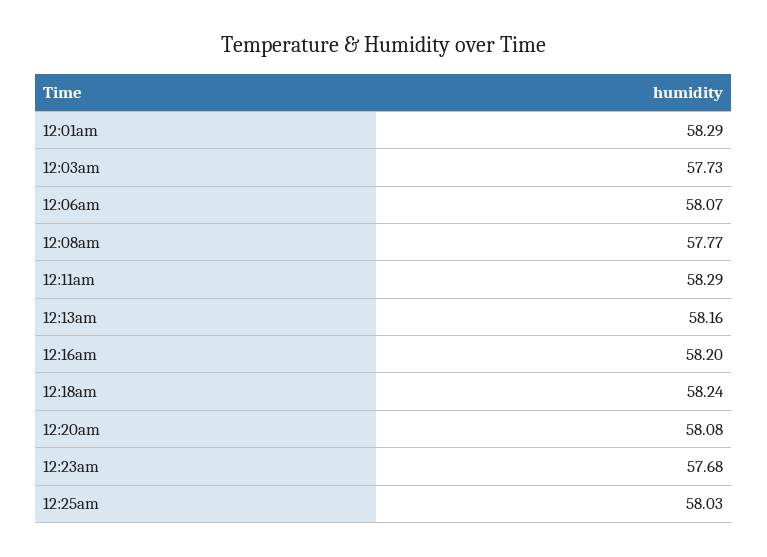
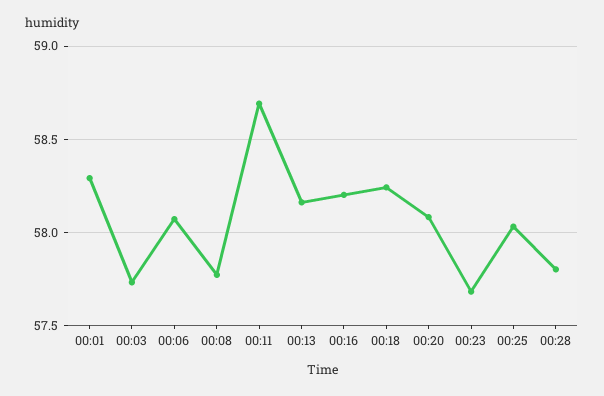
12:11am: 58.29 -> 58.7
00:28: none -> 57.8

